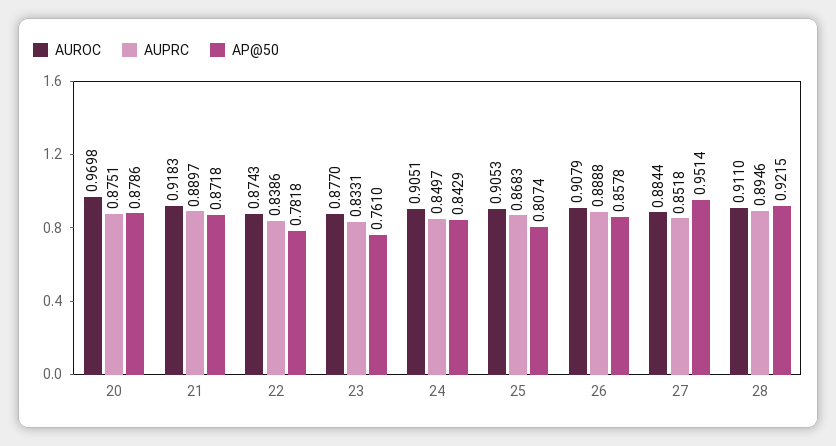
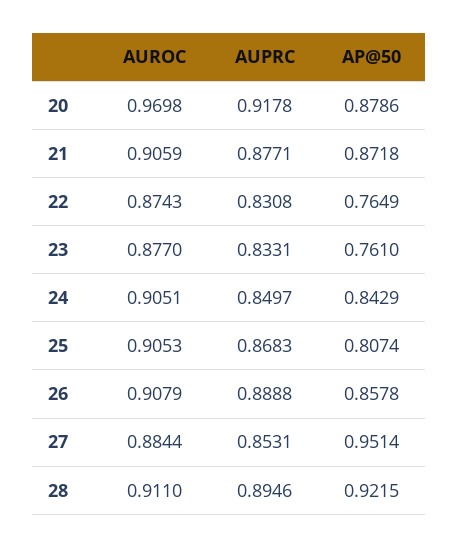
AUPRC, 20: 0.8751 -> 0.9178
AUROC, 21: 0.9183 -> 0.9059
AUPRC, 21: 0.8897 -> 0.8771
AUPRC, 22: 0.8386 -> 0.8308
AP@50, 22: 0.7818 -> 0.7649
AUPRC, 27: 0.8518 -> 0.8531

